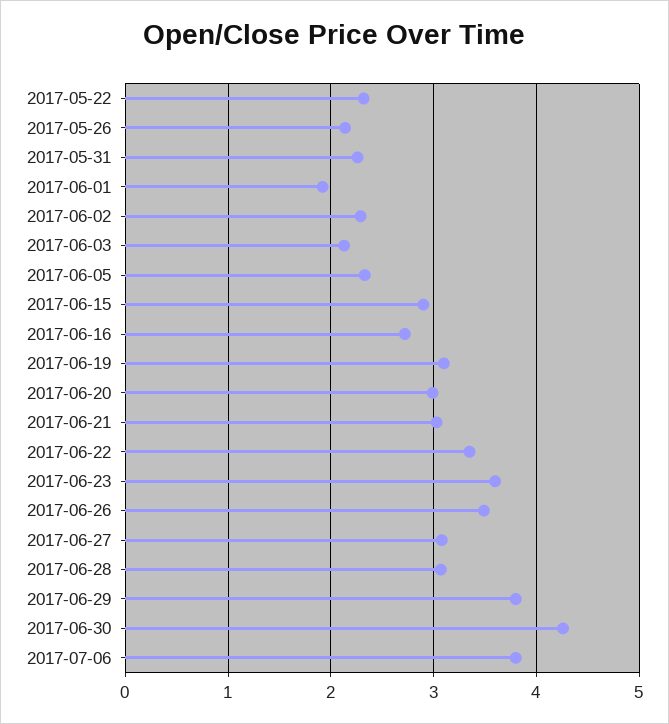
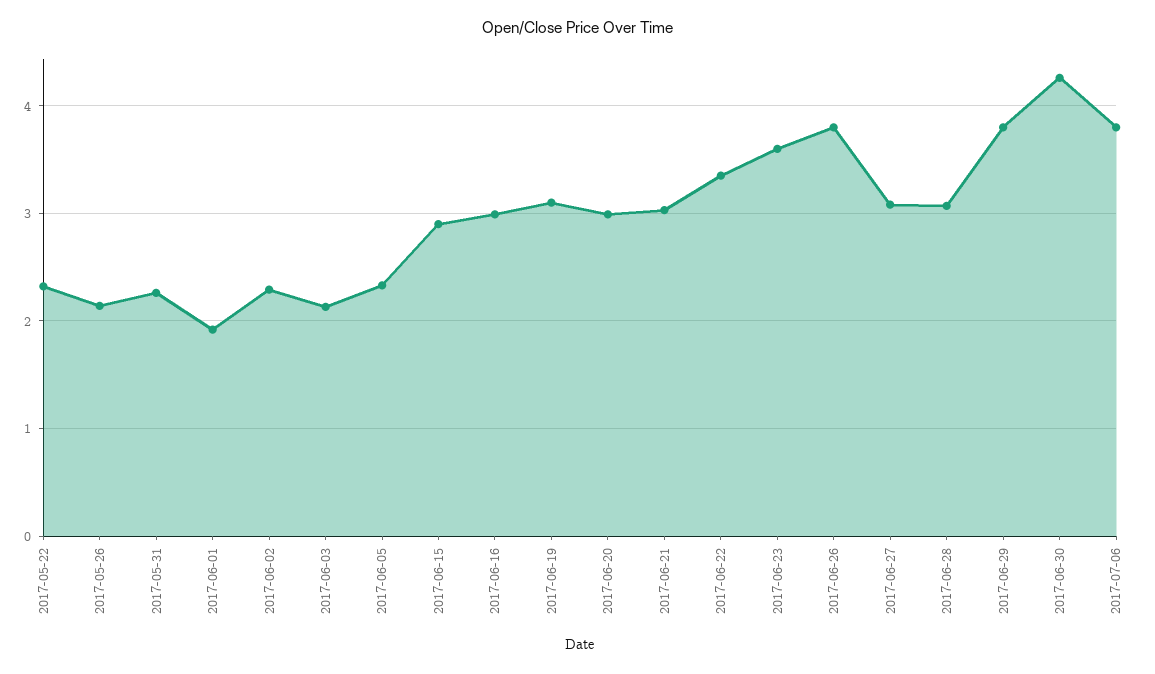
2017-06-16: 2.7 -> 3
2017-06-26: 3.5 -> 3.8

